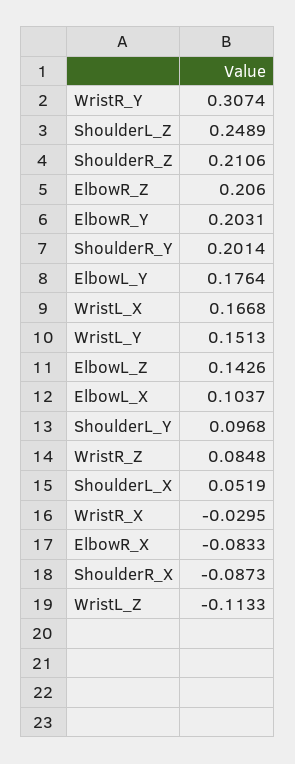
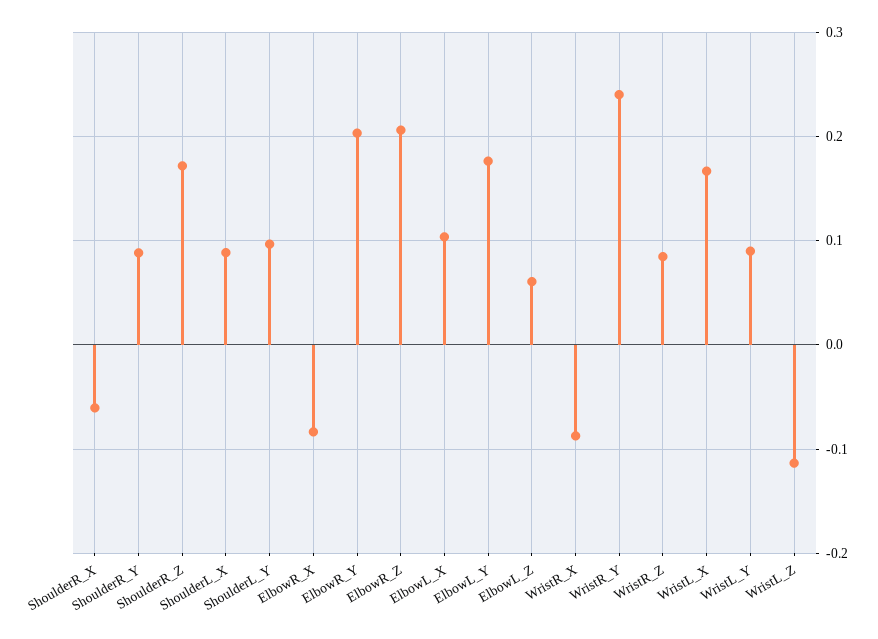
WristR_Y: 0.3074 -> 0.24
ShoulderL_Z: 0.2489 -> none
ShoulderR_Z: 0.2106 -> 0.17
ShoulderR_Y: 0.2014 -> 0.09
WristL_Y: 0.1513 -> 0.09
ElbowL_Z: 0.1426 -> 0.06
ShoulderL_X: 0.0519 -> 0.09
WristR_X: -0.0295 -> -0.09
ShoulderR_X: -0.0873 -> -0.06

